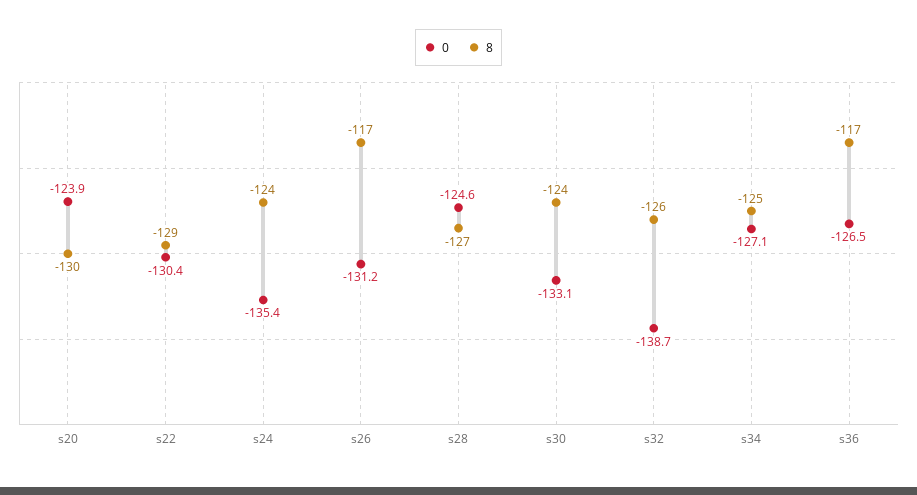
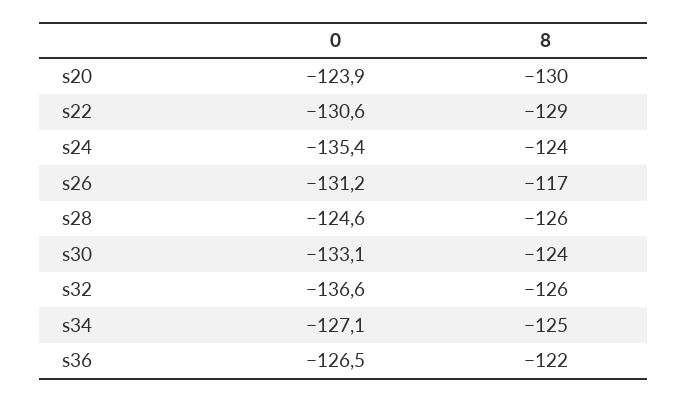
0, s22: -130.4 -> -130.6
8, s28: -127 -> -126
0, s32: -138.7 -> -136.6
8, s36: -117 -> -122

